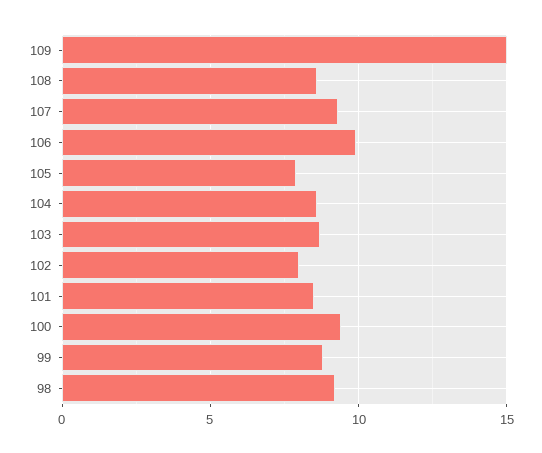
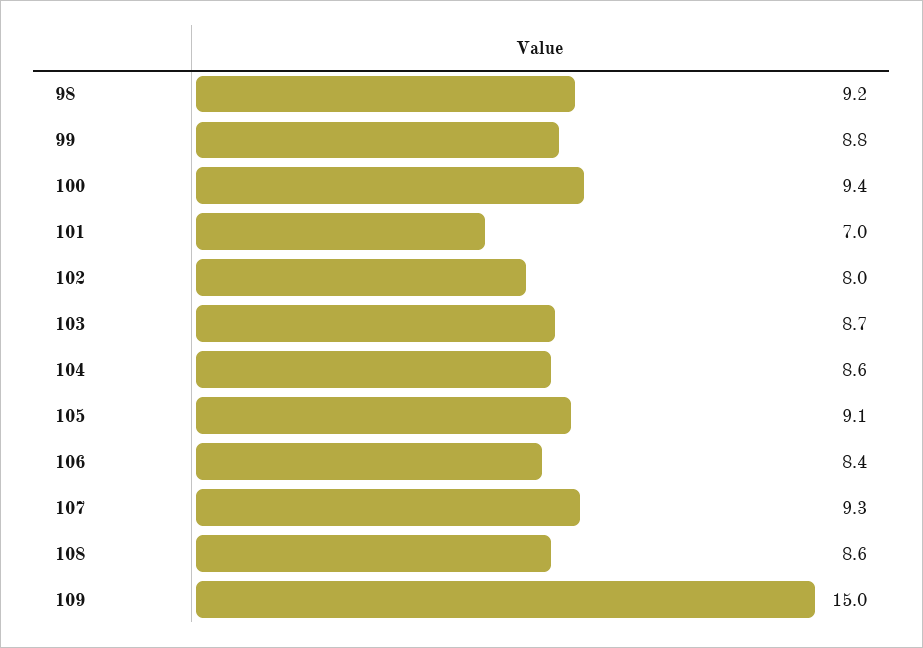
106: 10 -> 8.4
105: 8 -> 9.1
101: 8.5 -> 7

